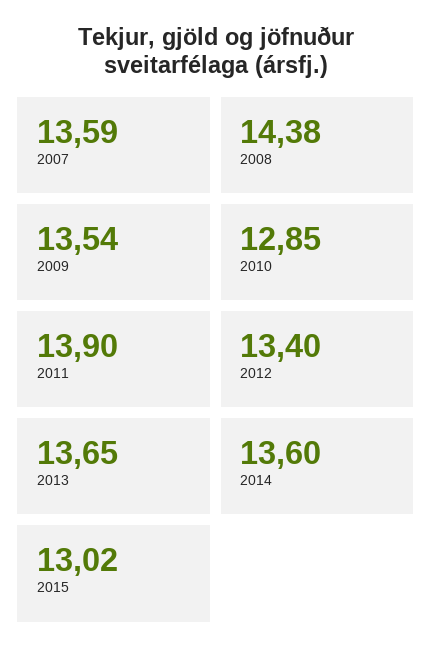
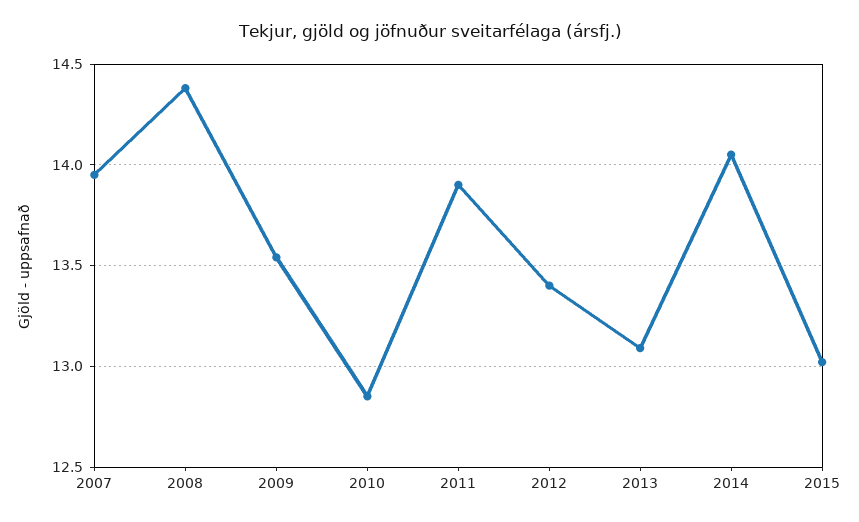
2007: 13.59 -> 13.95
2013: 13.65 -> 13.1
2014: 13.6 -> 14.05

